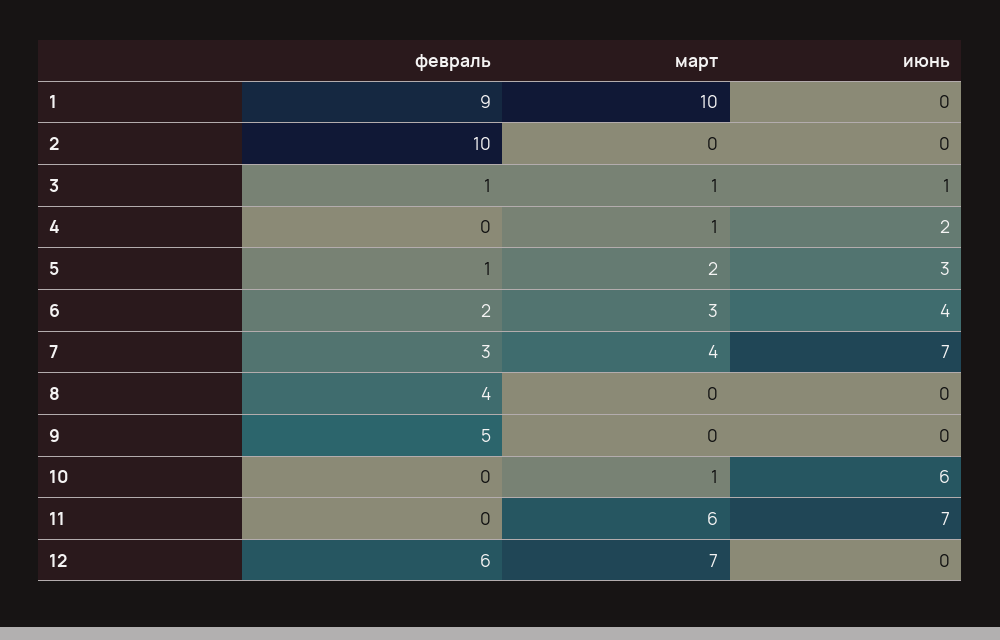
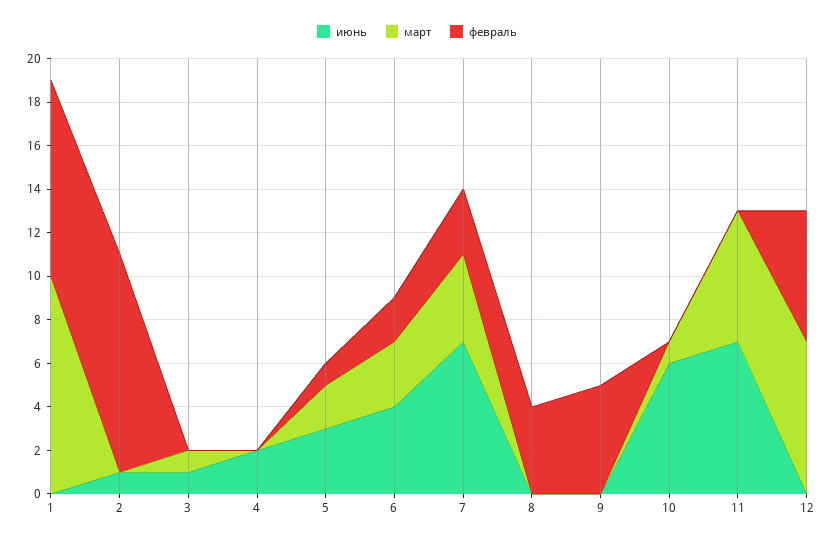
июнь, 2: 0 -> 1
февраль, 3: 1 -> 0
март, 4: 1 -> 0

